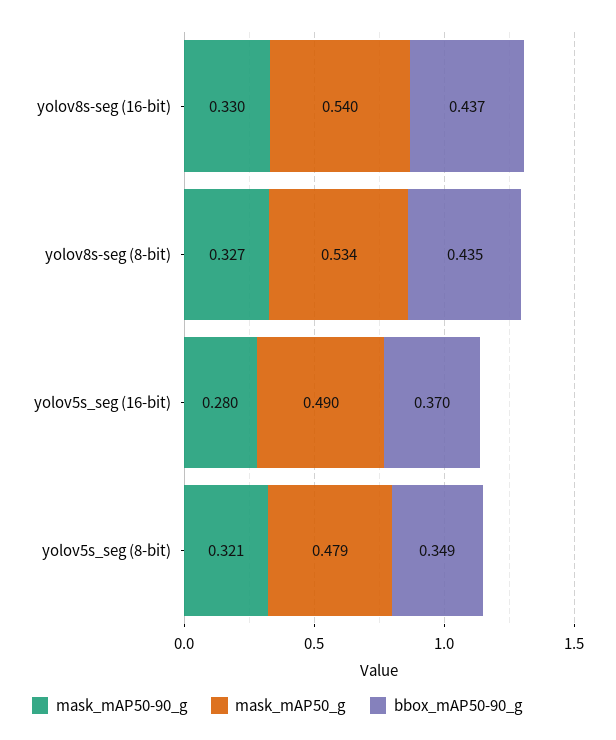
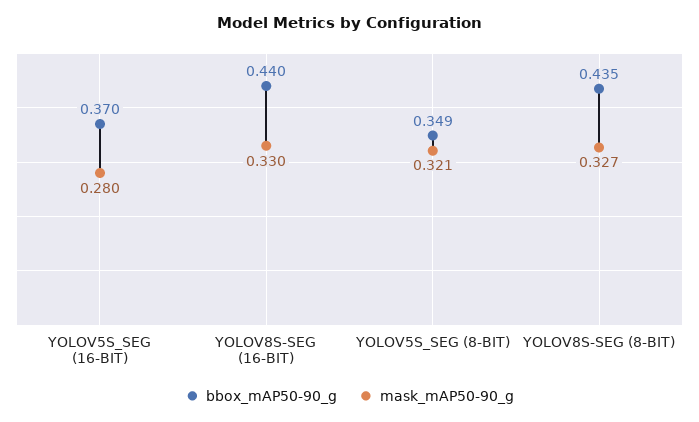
mask_mAP50_g, yolov8s-seg (16-bit): 0.54 -> none
bbox_mAP50-90_g, yolov8s-seg (16-bit): 0.437 -> 0.44
mask_mAP50_g, yolov8s-seg (8-bit): 0.534 -> none
mask_mAP50_g, yolov5s_seg (16-bit): 0.49 -> none
mask_mAP50_g, yolov5s_seg (8-bit): 0.479 -> none

